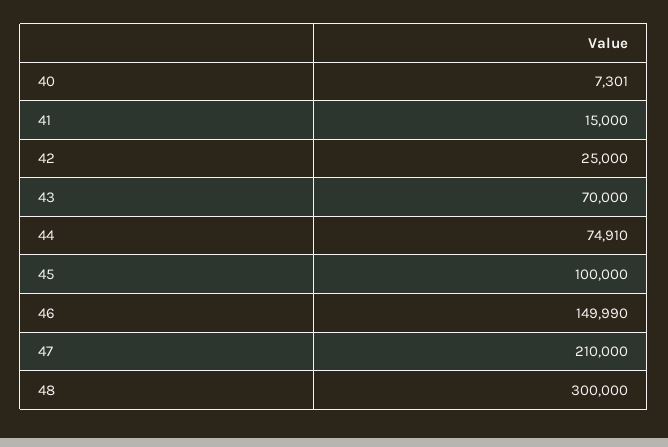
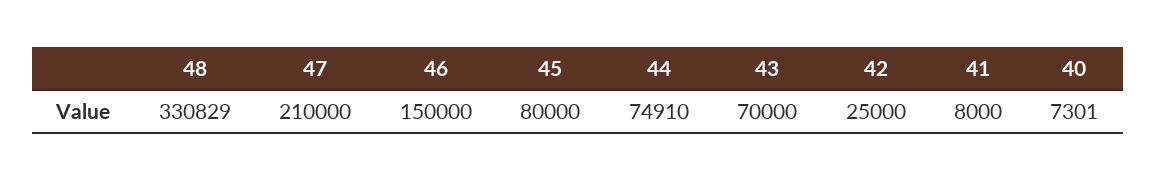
41: 15000 -> 8000
45: 100000 -> 80000
46: 149990 -> 150000
48: 300000 -> 330829

